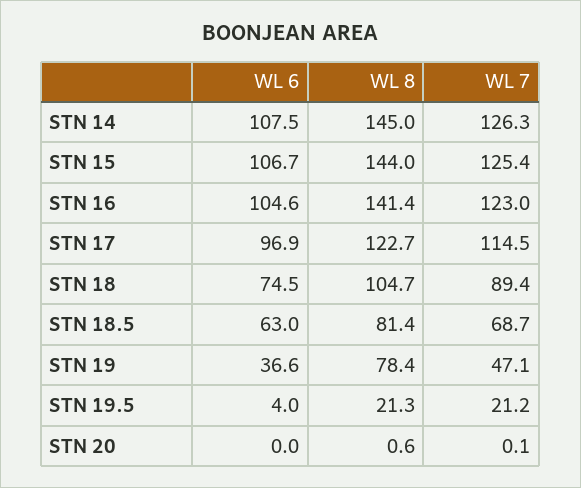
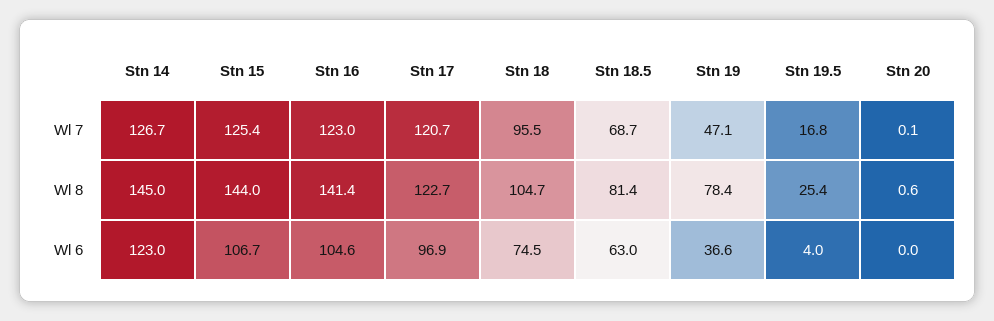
WL 6, STN 14: 107.5 -> 123
WL 7, STN 14: 126.3 -> 126.7
WL 7, STN 17: 114.5 -> 120.7
WL 7, STN 18: 89.4 -> 95.5
WL 8, STN 19.5: 21.3 -> 25.4
WL 7, STN 19.5: 21.2 -> 16.8

